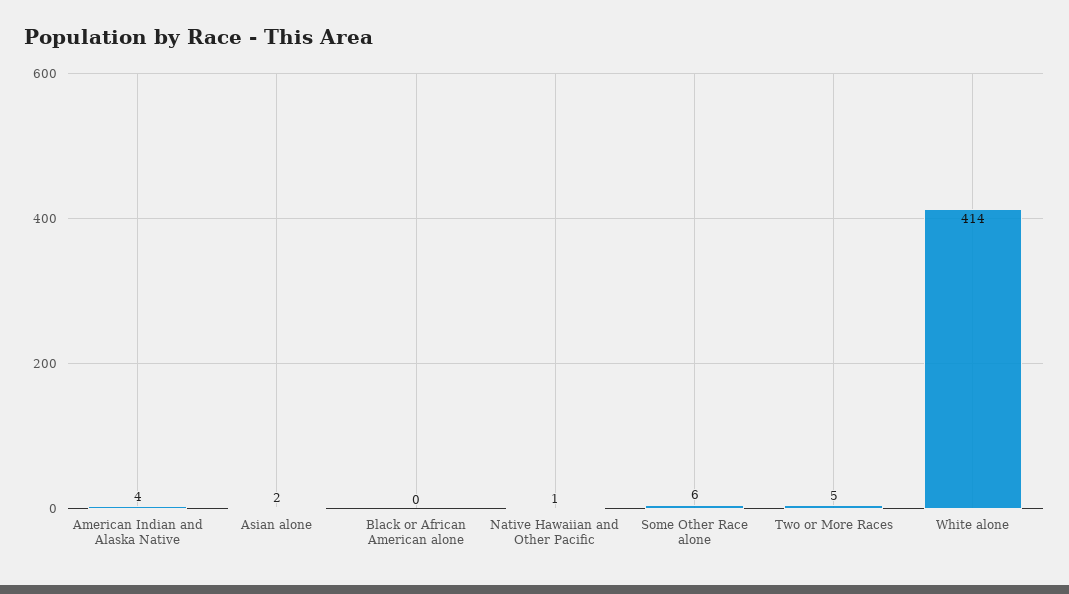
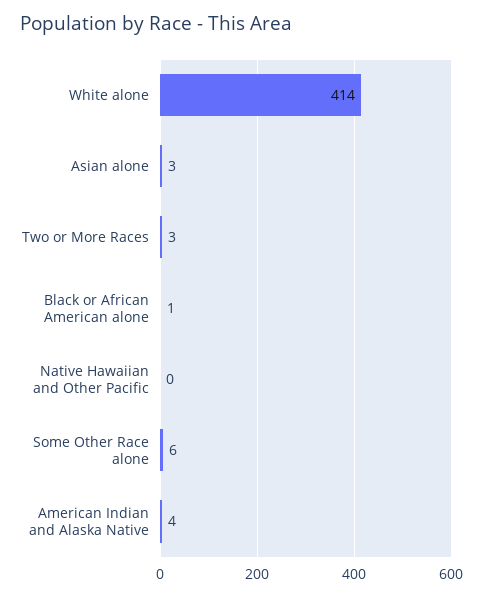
Asian alone: 2 -> 3
Black or African American alone: 0 -> 1
Native Hawaiian and Other Pacific: 1 -> 0
Two or More Races: 5 -> 3

